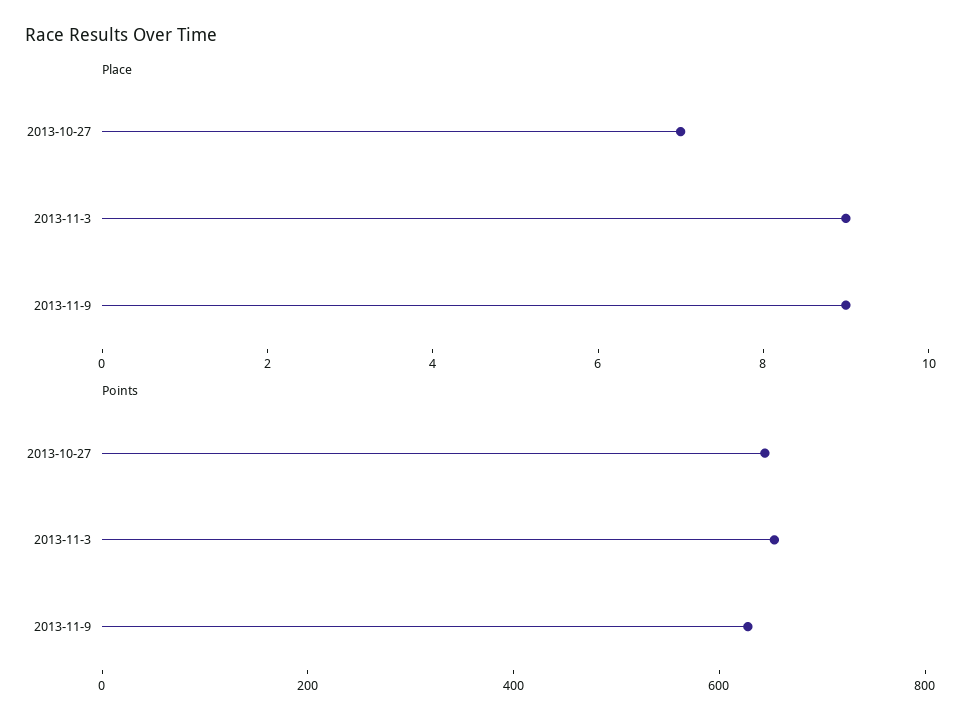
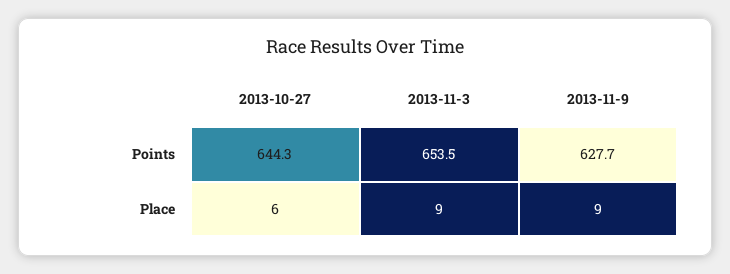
Place, 2013-10-27: 7 -> 6

